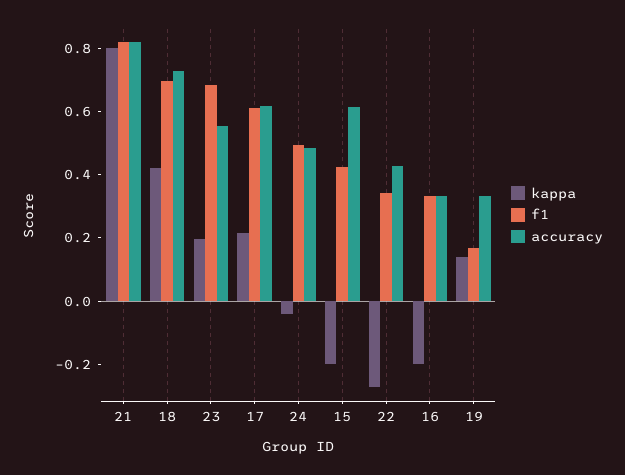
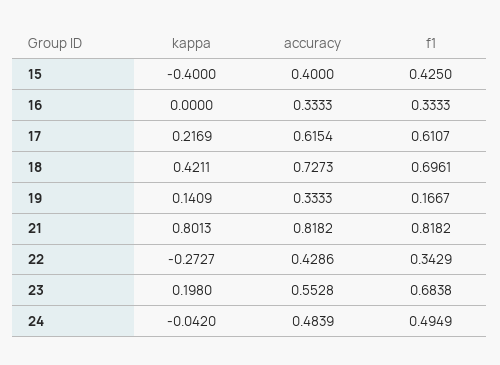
kappa, 15: -0.2 -> -0.4
accuracy, 15: 0.6 -> 0.4
kappa, 16: -0.2 -> 0

